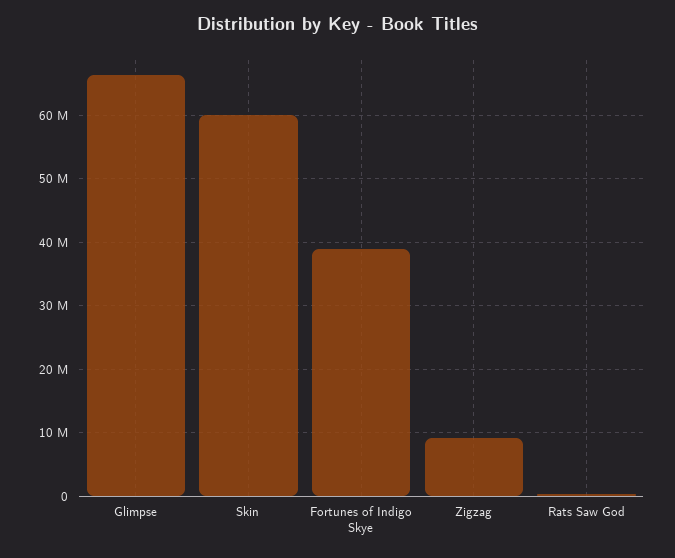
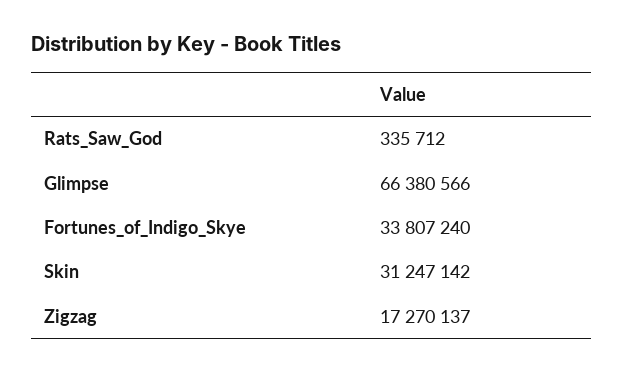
Skin: 60000000 -> 31247142
Fortunes of Indigo Skye: 39000000 -> 33807240
Zigzag: 9000000 -> 17270137

